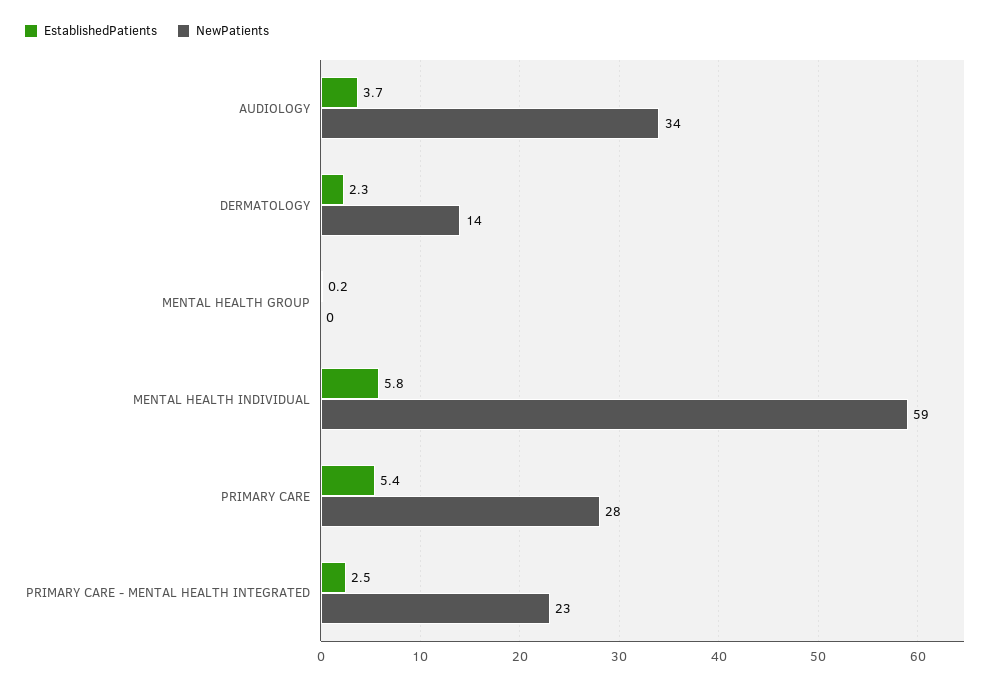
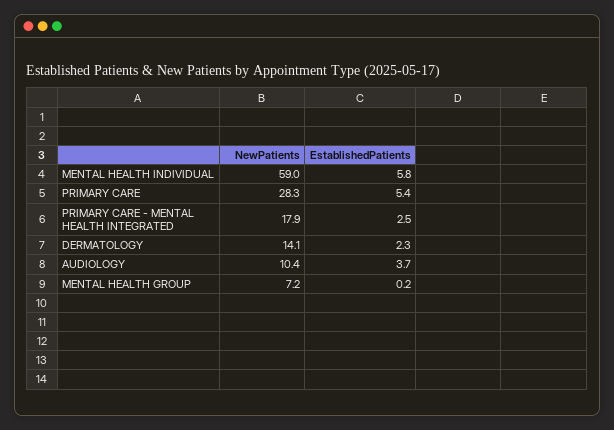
NewPatients, AUDIOLOGY: 34 -> 10.4
NewPatients, MENTAL HEALTH GROUP: 0 -> 7.2
NewPatients, PRIMARY CARE - MENTAL HEALTH INTEGRATED: 23 -> 17.9

